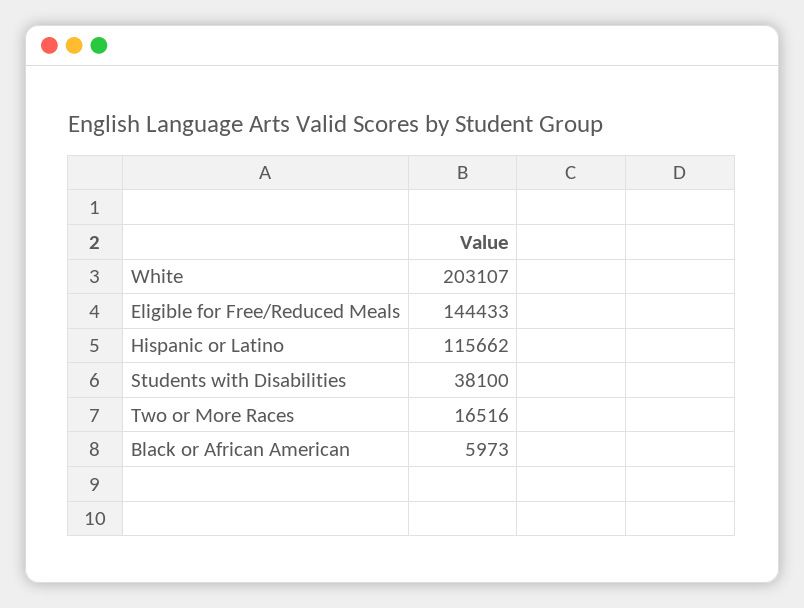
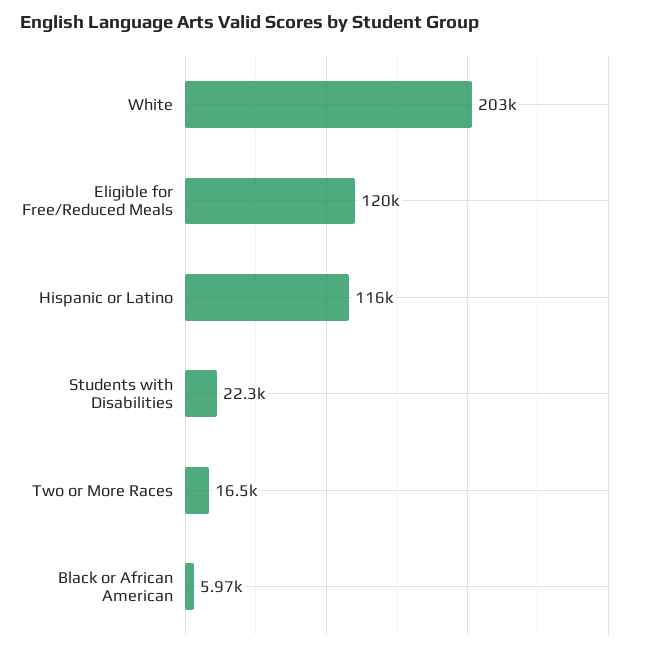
Eligible for Free/Reduced Meals: 144433 -> 120000
Students with Disabilities: 38100 -> 22300

